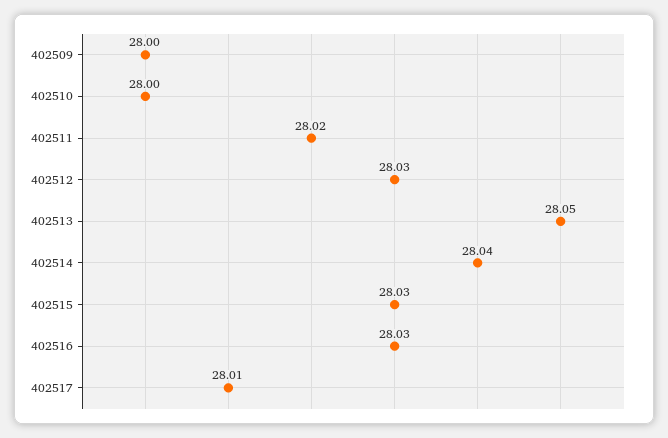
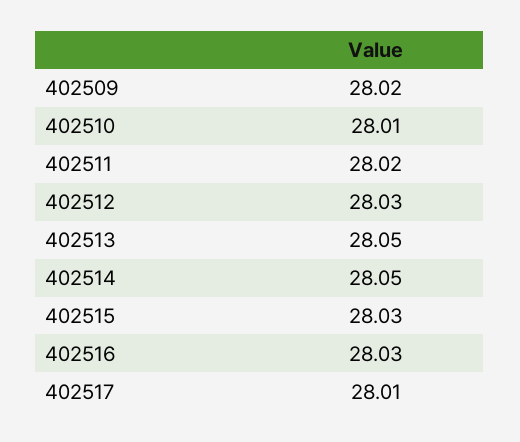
402509: 28 -> 28.02
402510: 28 -> 28.01
402514: 28.04 -> 28.05

